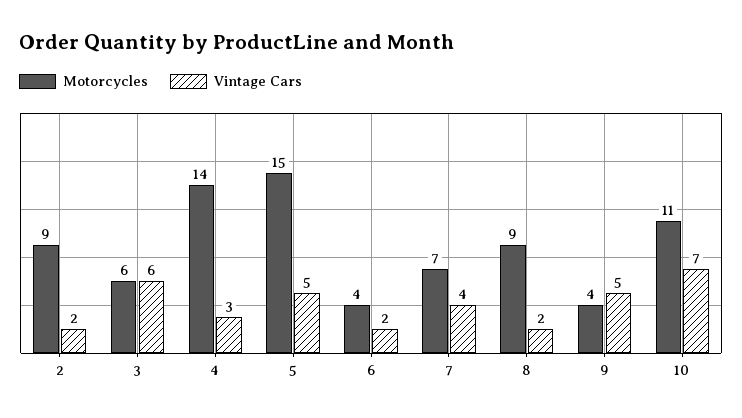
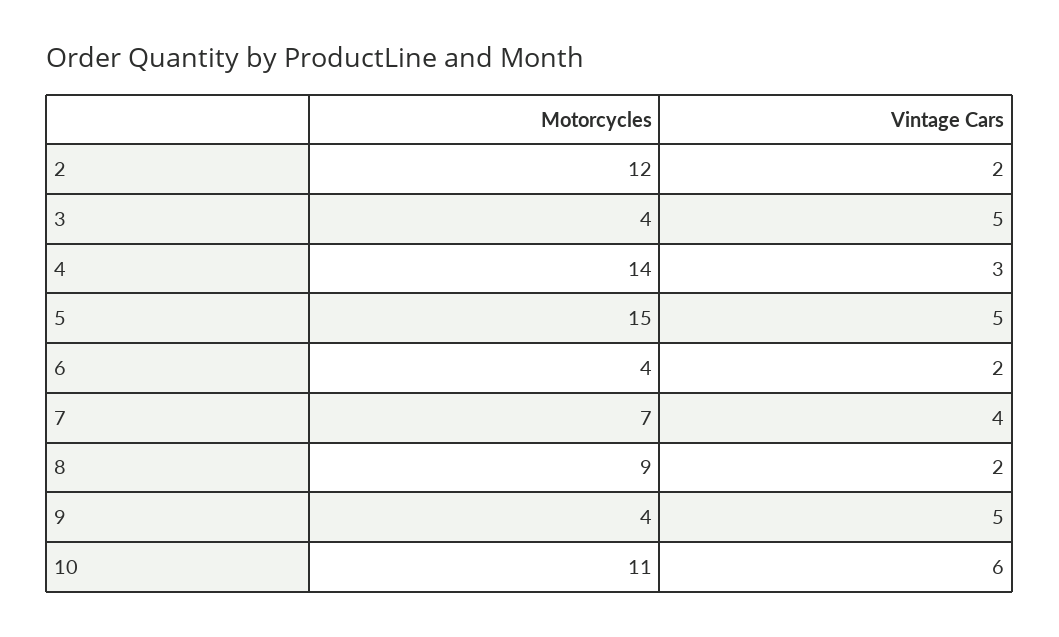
Motorcycles, 2: 9 -> 12
Motorcycles, 3: 6 -> 4
Vintage Cars, 3: 6 -> 5
Vintage Cars, 10: 7 -> 6

